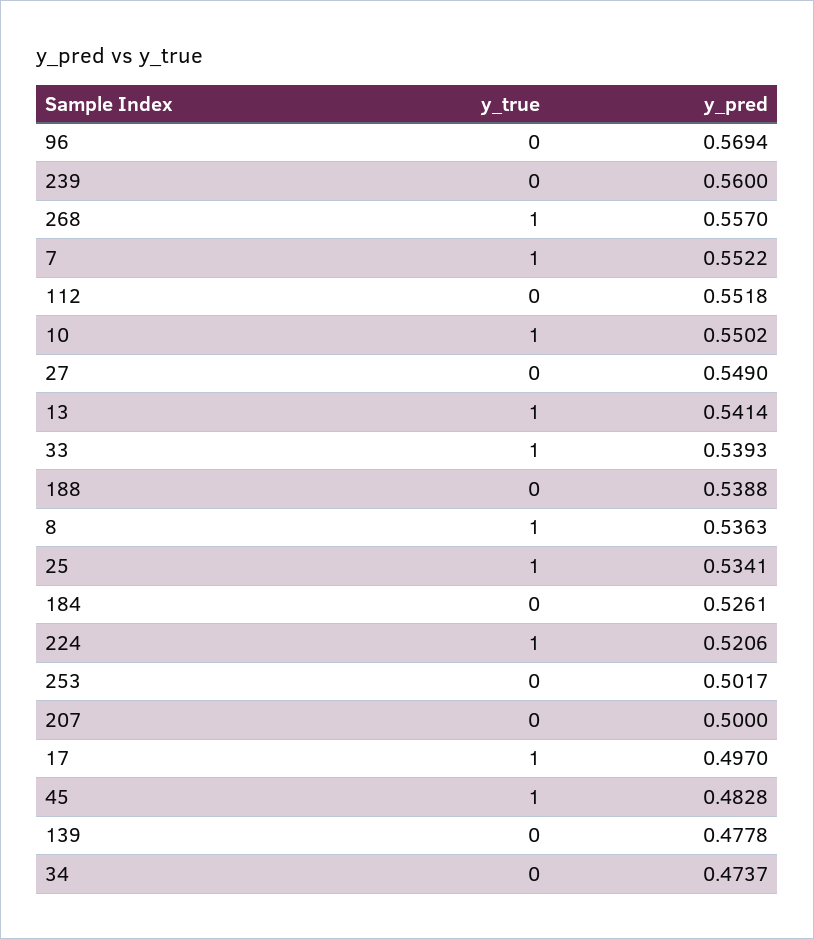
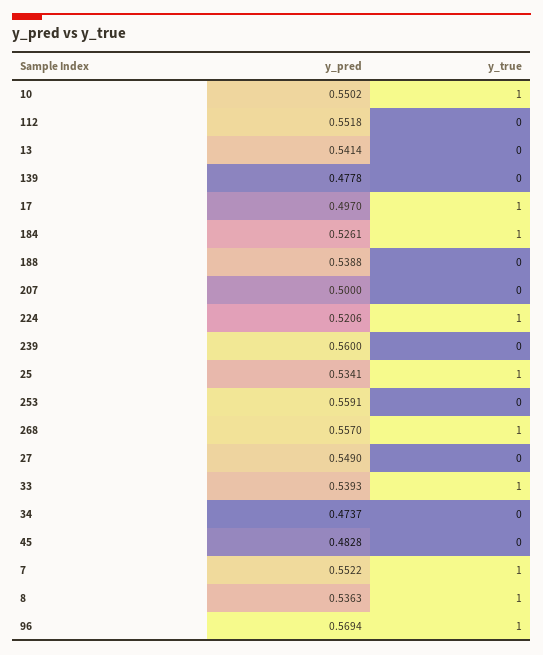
y_true, 96: 0 -> 1
y_true, 13: 1 -> 0
y_true, 184: 0 -> 1
y_pred, 253: 0.5017 -> 0.5591
y_true, 45: 1 -> 0

